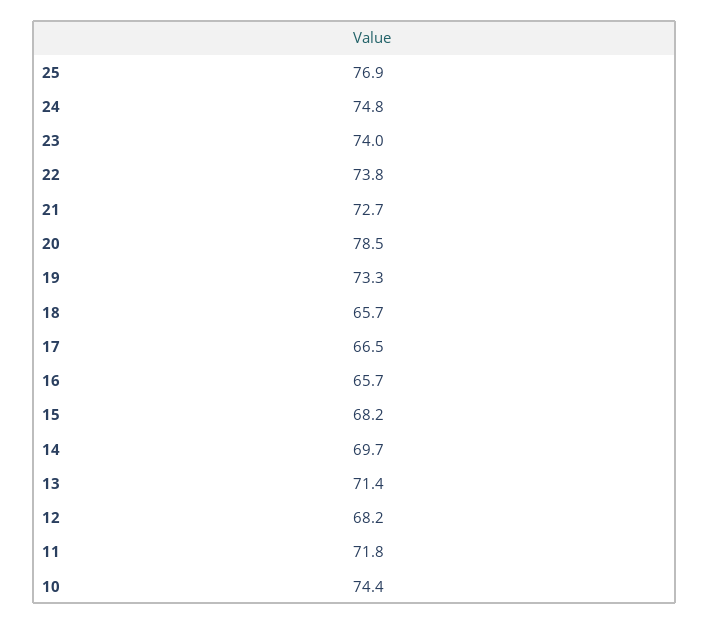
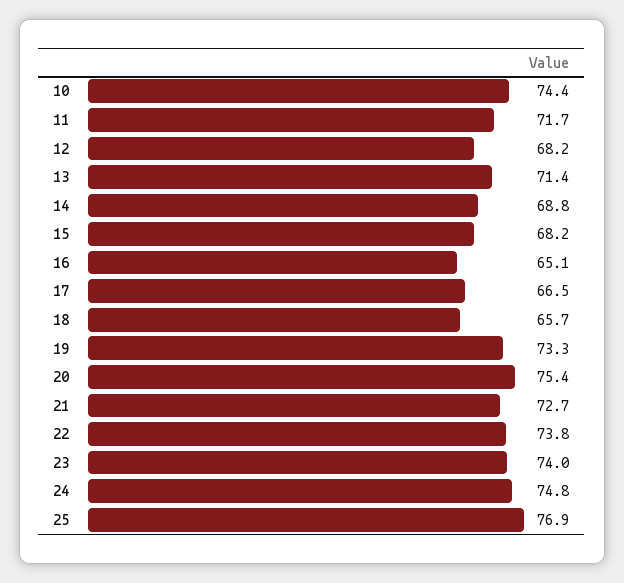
20: 78.5 -> 75.4
16: 65.7 -> 65.1
14: 69.7 -> 68.8
11: 71.8 -> 71.7

